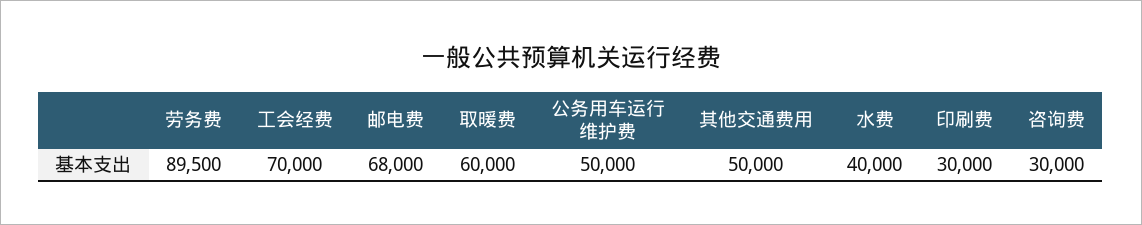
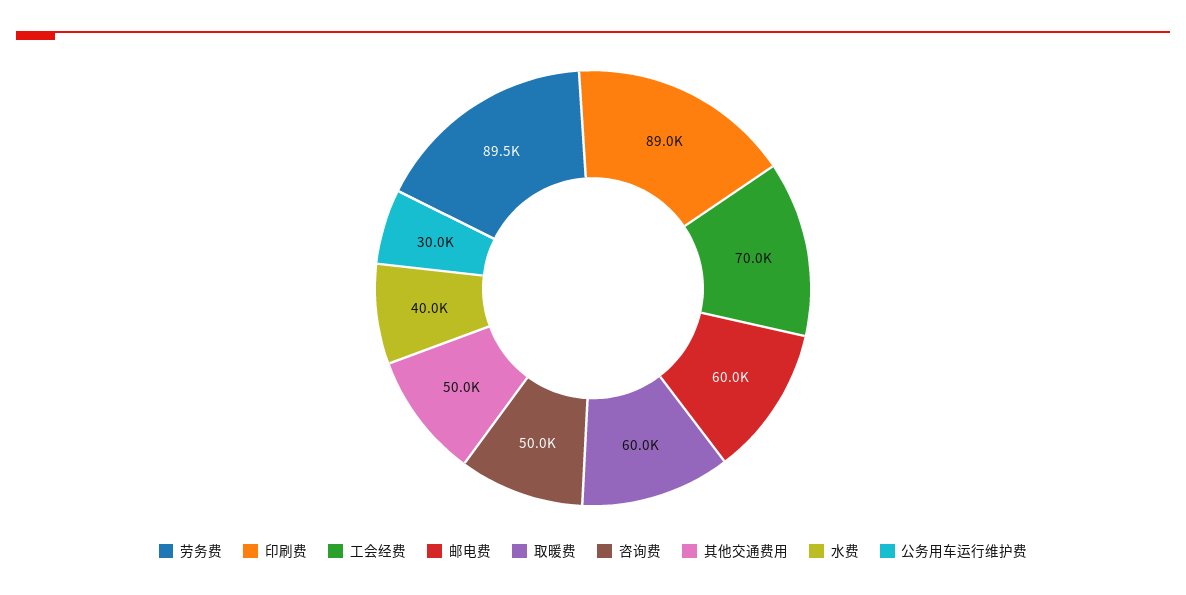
邮电费: 68000 -> 60000
公务用车运行维护费: 50000 -> 30000
印刷费: 30000 -> 89000
咨询费: 30000 -> 50000

